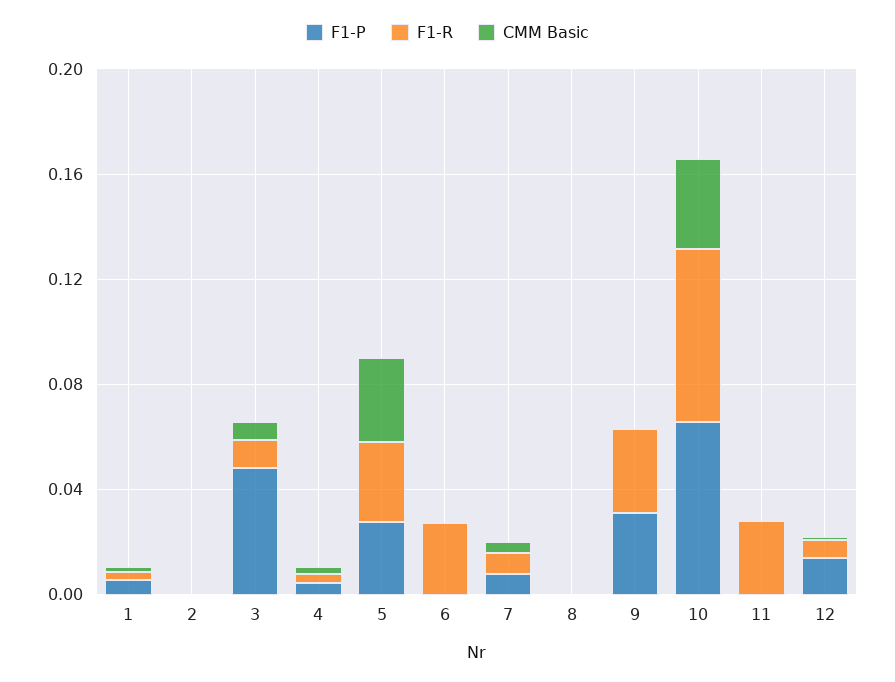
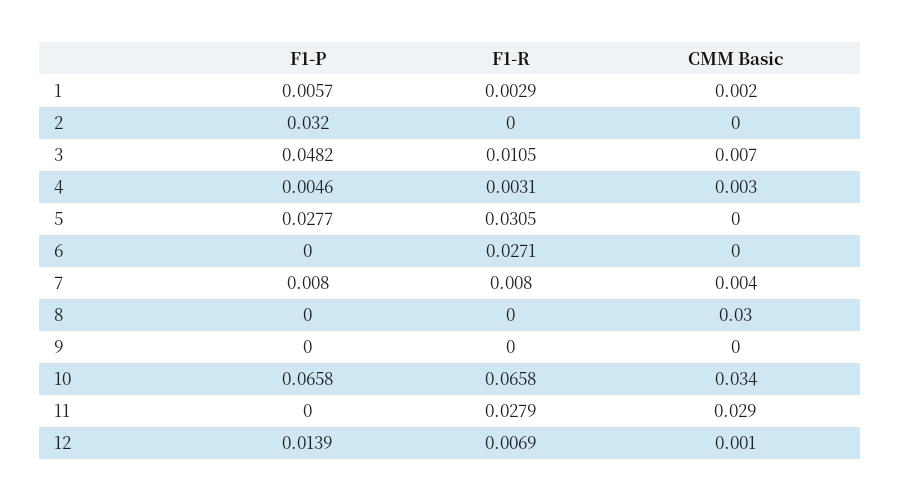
F1-P, 2: 0 -> 0.032
CMM Basic, 5: 0.03 -> 0
CMM Basic, 8: 0 -> 0.03
F1-P, 9: 0.03 -> 0
F1-R, 9: 0.03 -> 0
CMM Basic, 11: 0 -> 0.029

